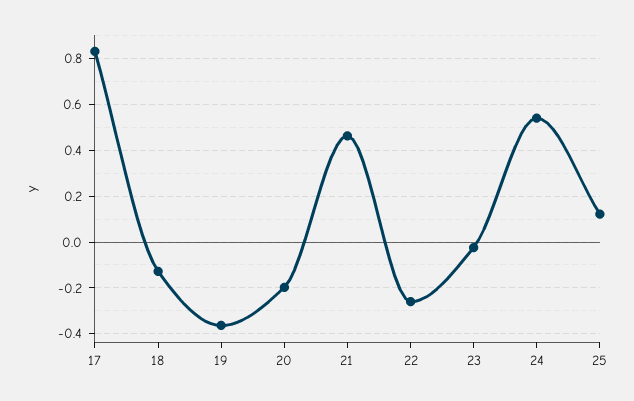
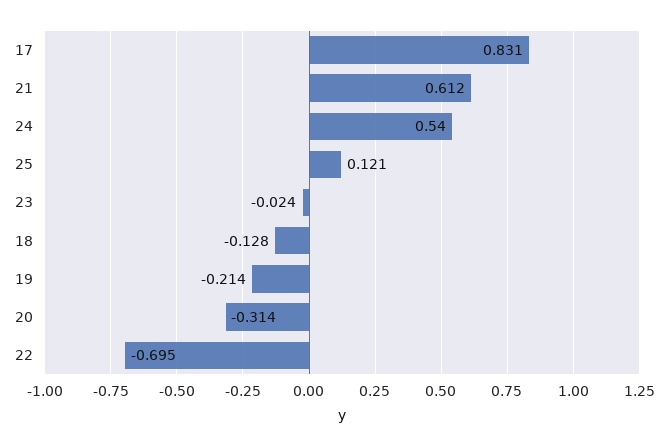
19: -0.35 -> -0.214
20: -0.2 -> -0.314
21: 0.45 -> 0.612
22: -0.25 -> -0.695

